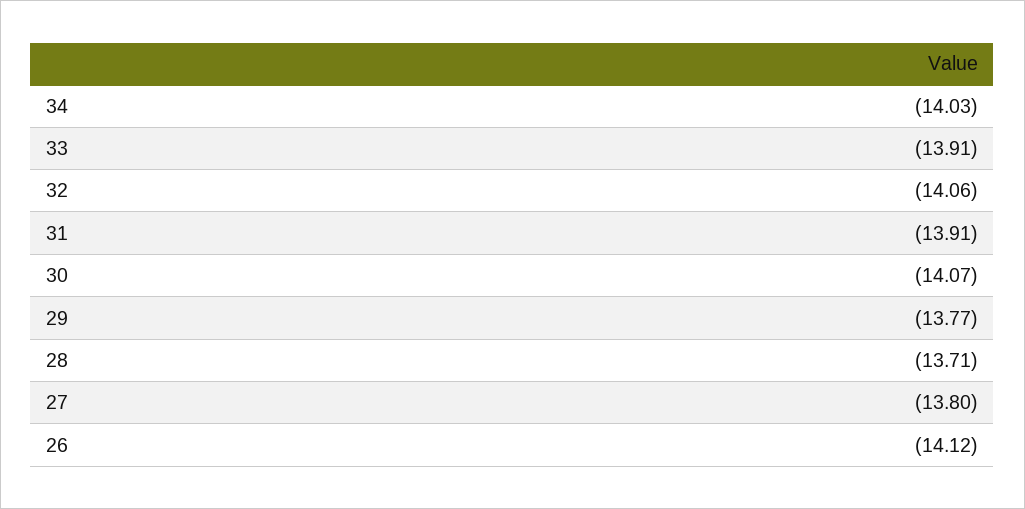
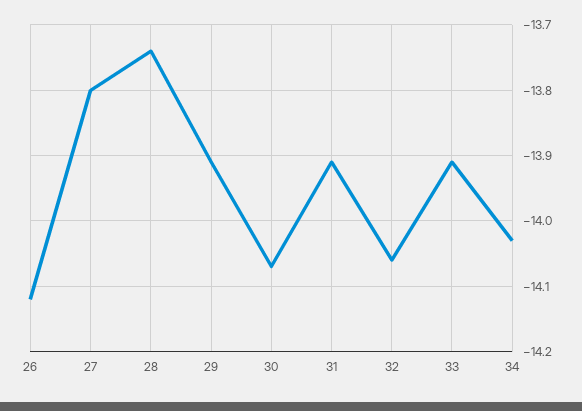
29: -13.77 -> -13.91
28: -13.71 -> -13.74

